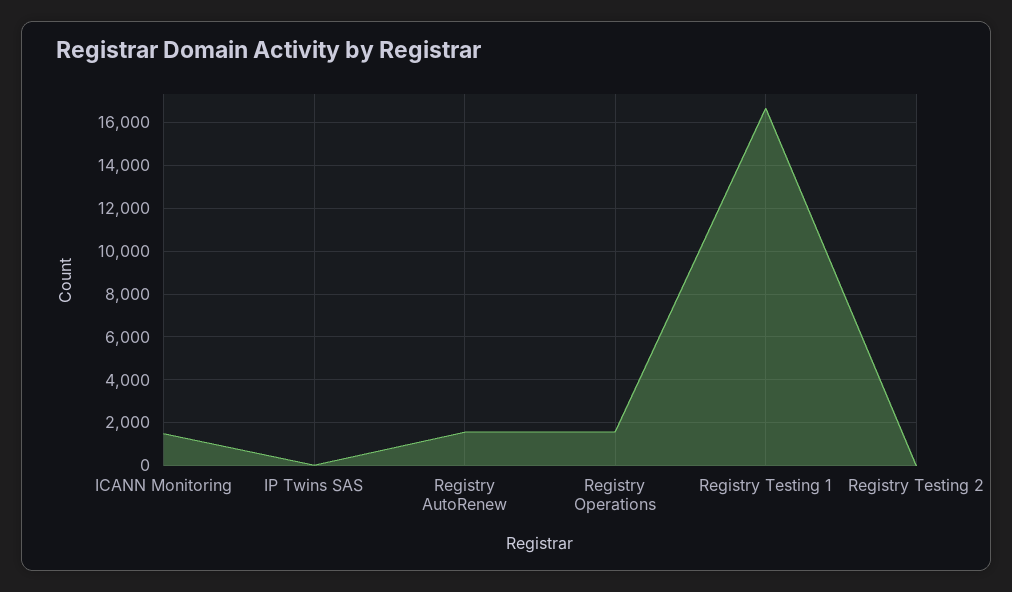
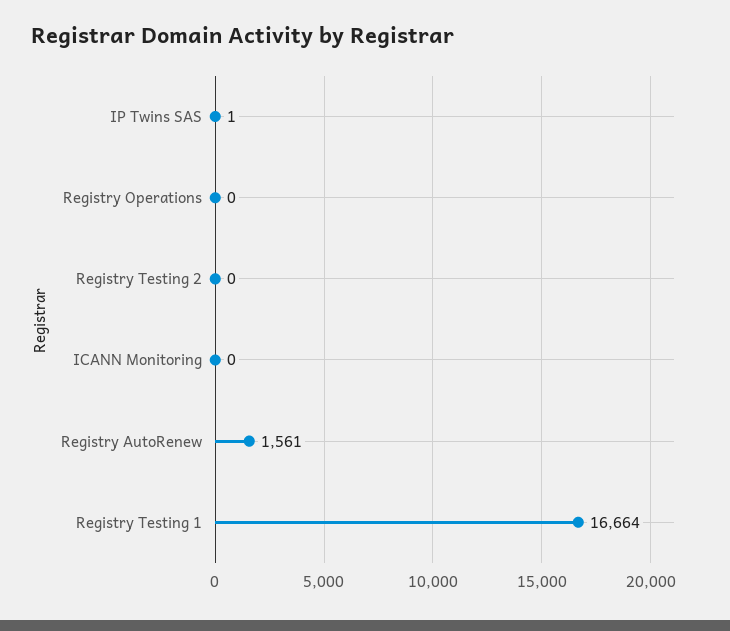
ICANN Monitoring: 1500 -> 0
Registry Operations: 1500 -> 0

